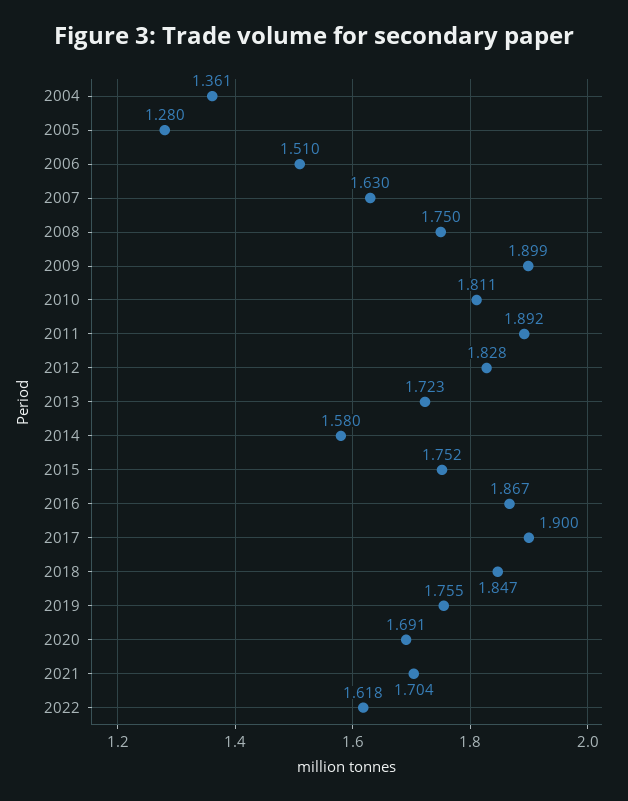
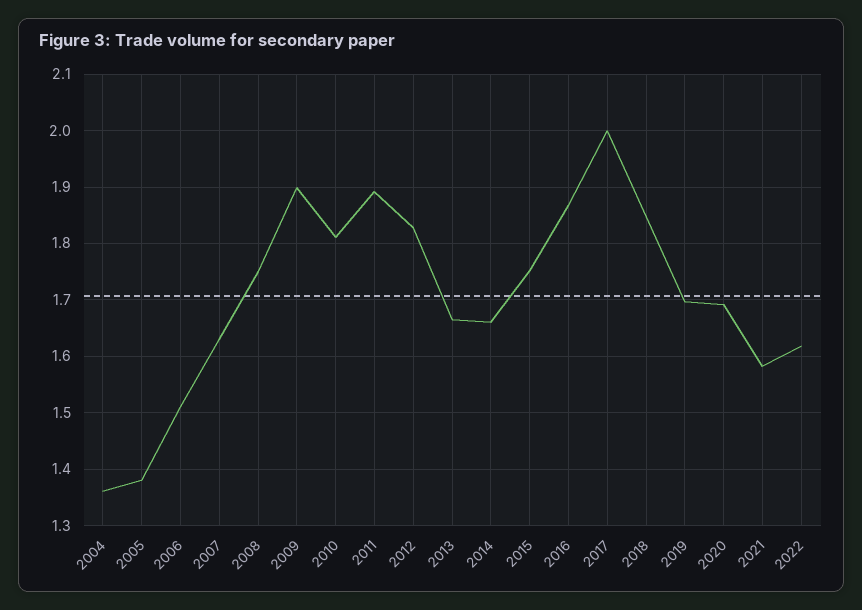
2005: 1.28 -> 1.38
2013: 1.723 -> 1.66
2014: 1.58 -> 1.66
2017: 1.9 -> 2
2019: 1.755 -> 1.7
2021: 1.704 -> 1.58

